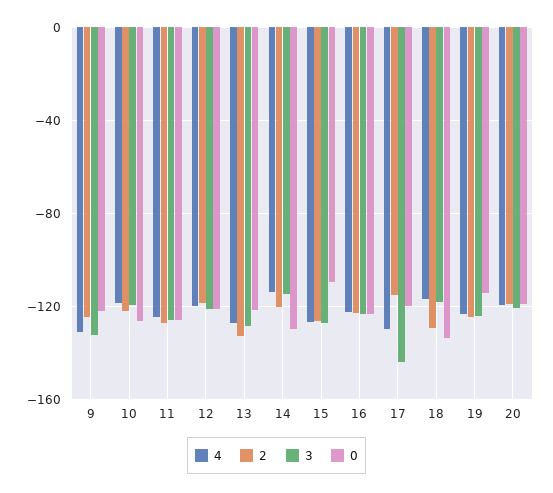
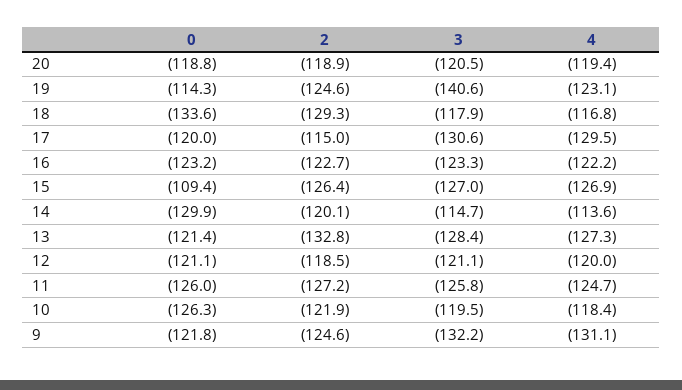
3, 17: -145 -> -130.6
3, 19: -125 -> -140.6

